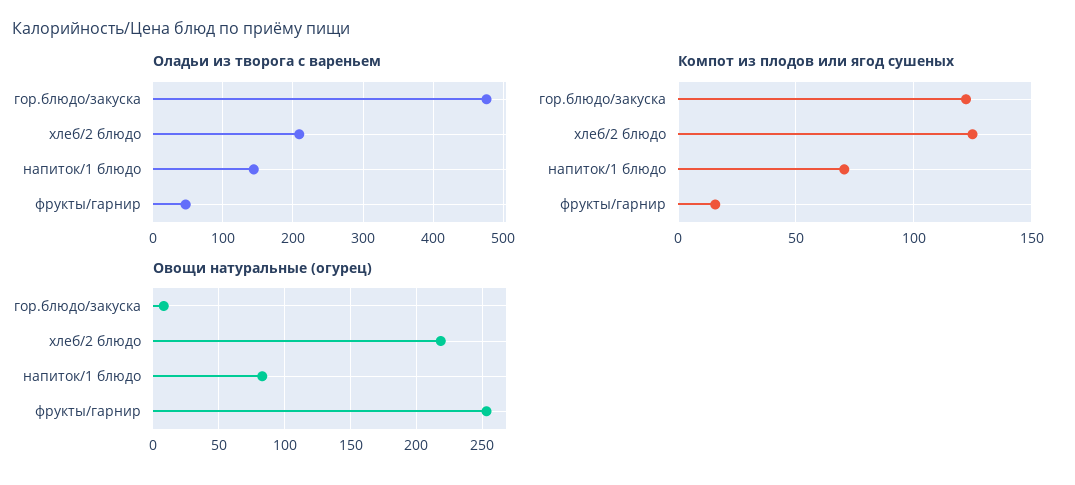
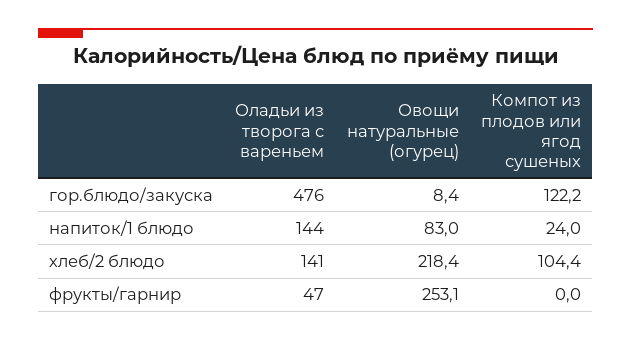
Оладьи из творога с вареньем, хлеб/2 блюдо: 210 -> 141
Компот из плодов или ягод сушеных, хлеб/2 блюдо: 125 -> 104.4
Компот из плодов или ягод сушеных, напиток/1 блюдо: 70 -> 24
Компот из плодов или ягод сушеных, фрукты/гарнир: 15 -> 0

